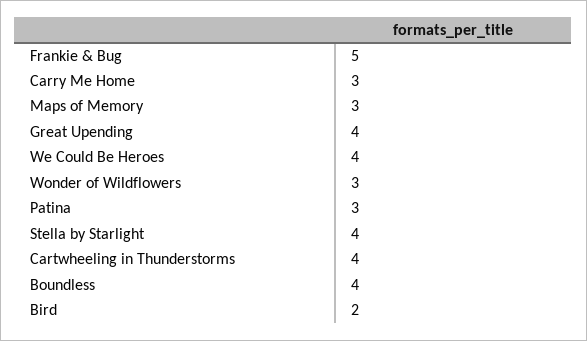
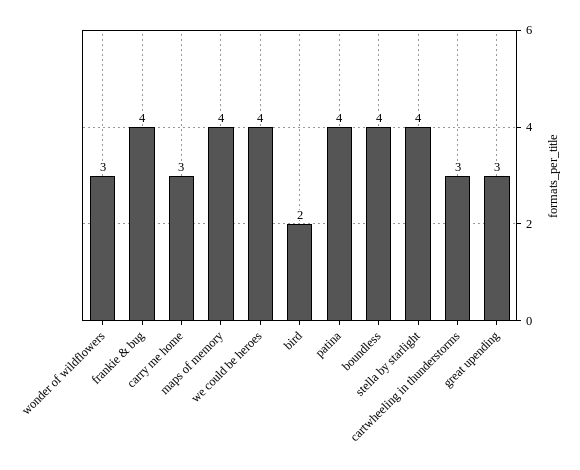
Frankie & Bug: 5 -> 4
Maps of Memory: 3 -> 4
Great Upending: 4 -> 3
Patina: 3 -> 4
Cartwheeling in Thunderstorms: 4 -> 3

